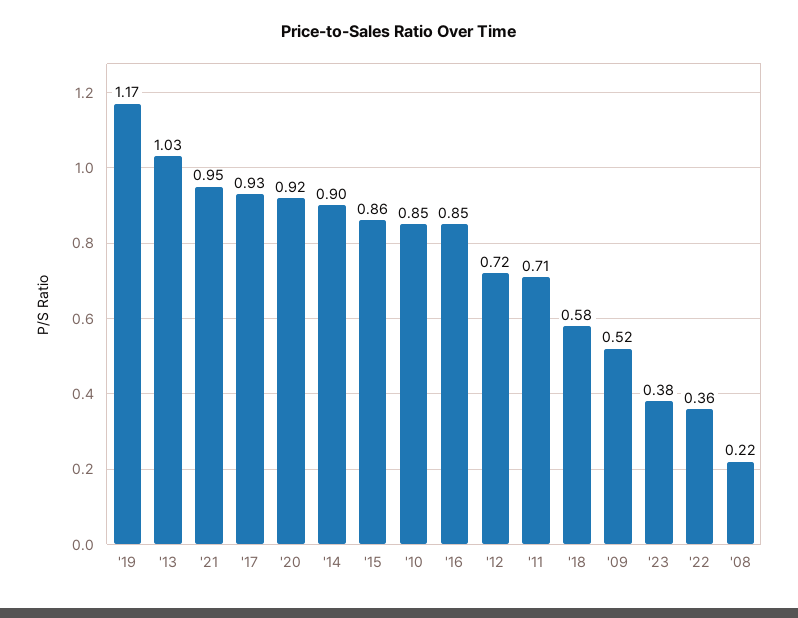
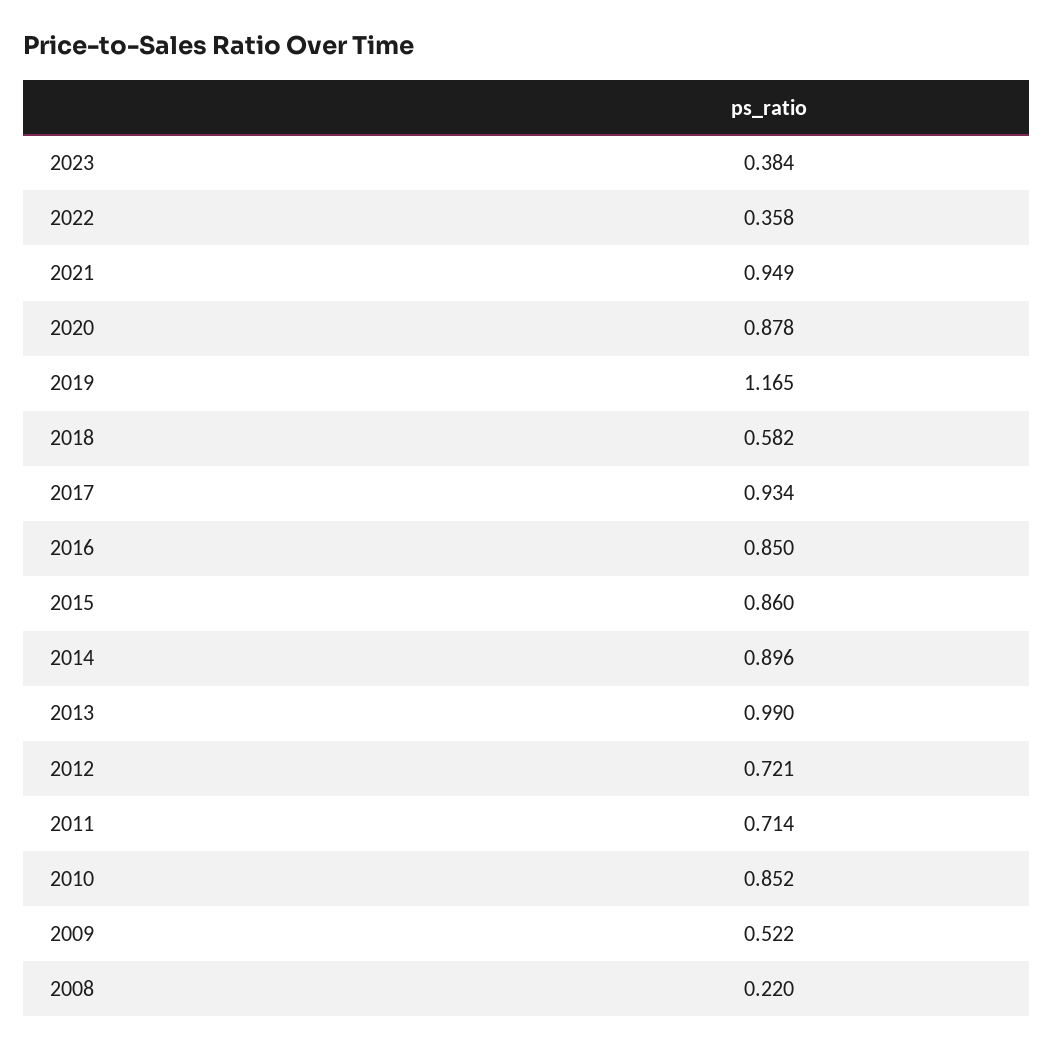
'13: 1.03 -> 0.99
'20: 0.92 -> 0.878

